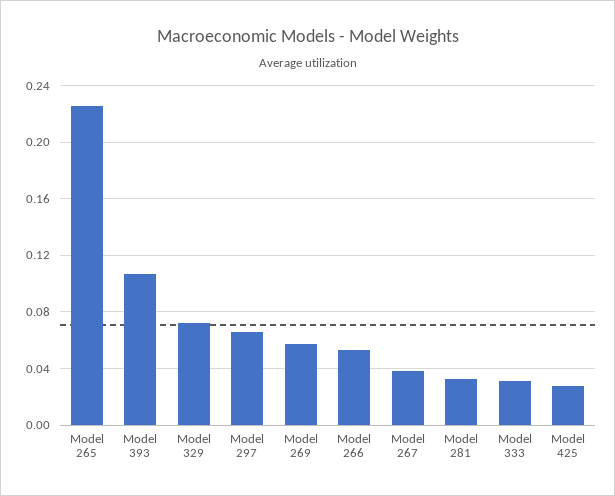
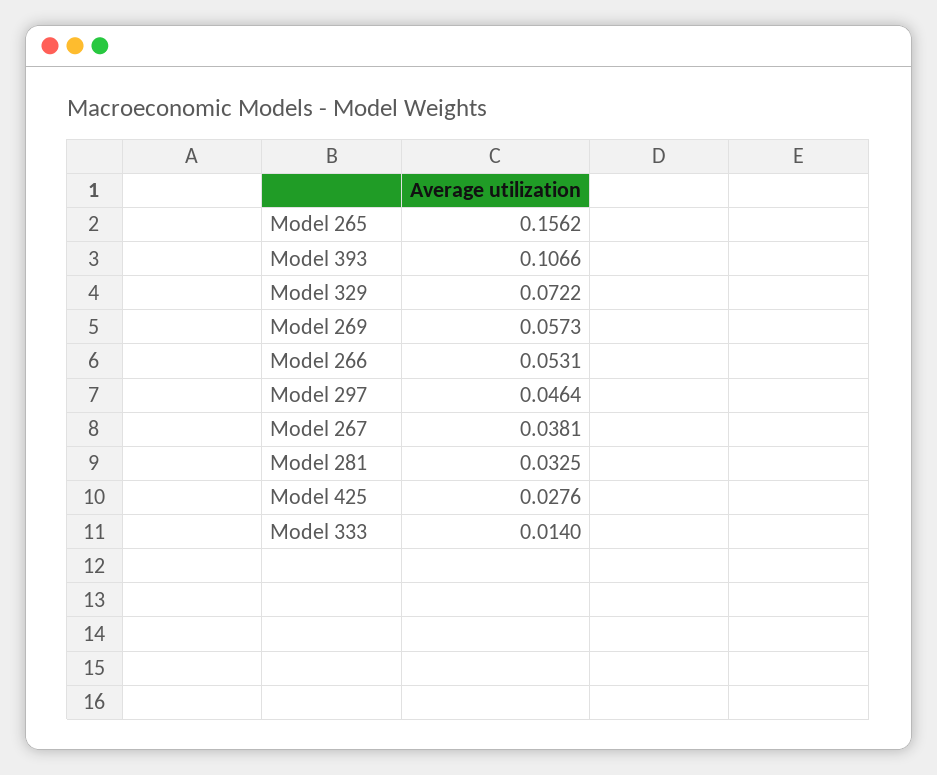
Model 265: 0.225 -> 0.1562
Model 297: 0.065 -> 0.0464
Model 333: 0.03 -> 0.014

